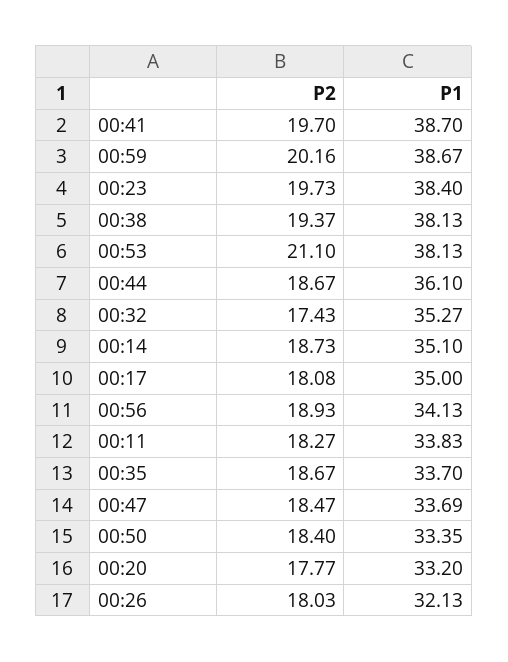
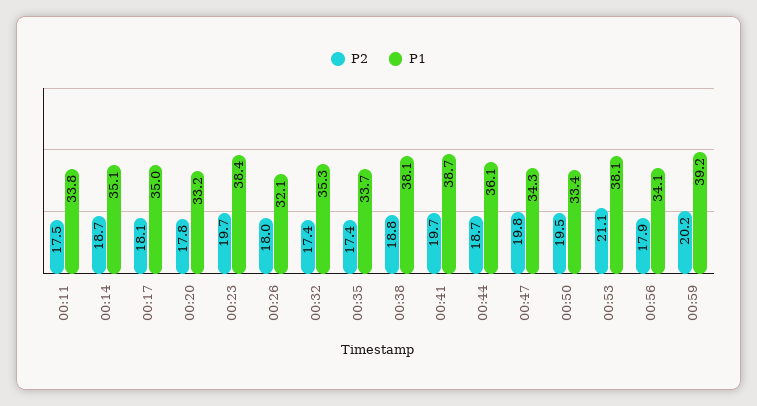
P1, 00:59: 38.67 -> 39.2
P2, 00:38: 19.37 -> 18.8
P2, 00:56: 18.93 -> 17.9
P2, 00:11: 18.27 -> 17.5
P2, 00:35: 18.67 -> 17.4
P2, 00:47: 18.47 -> 19.8
P1, 00:47: 33.69 -> 34.3
P2, 00:50: 18.4 -> 19.5

